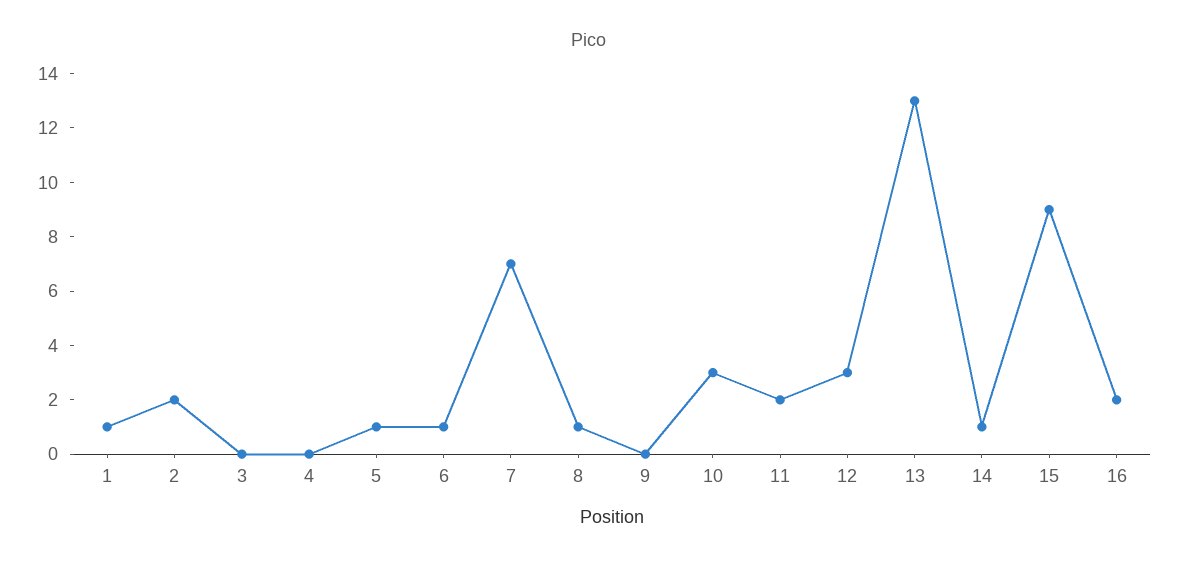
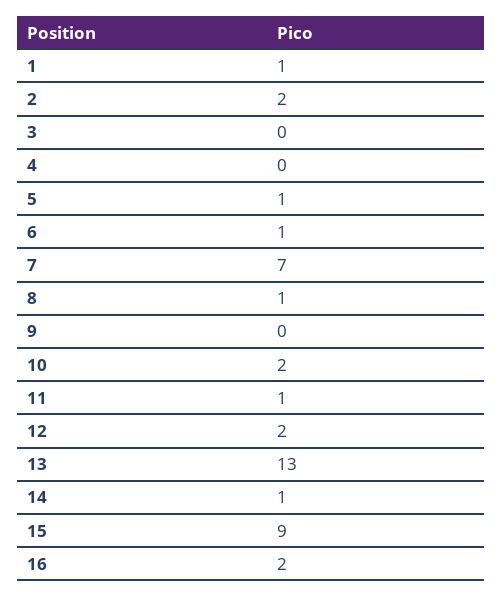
10: 3 -> 2
11: 2 -> 1
12: 3 -> 2

